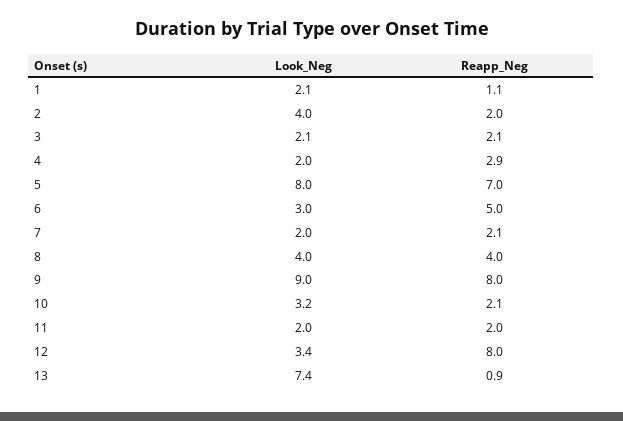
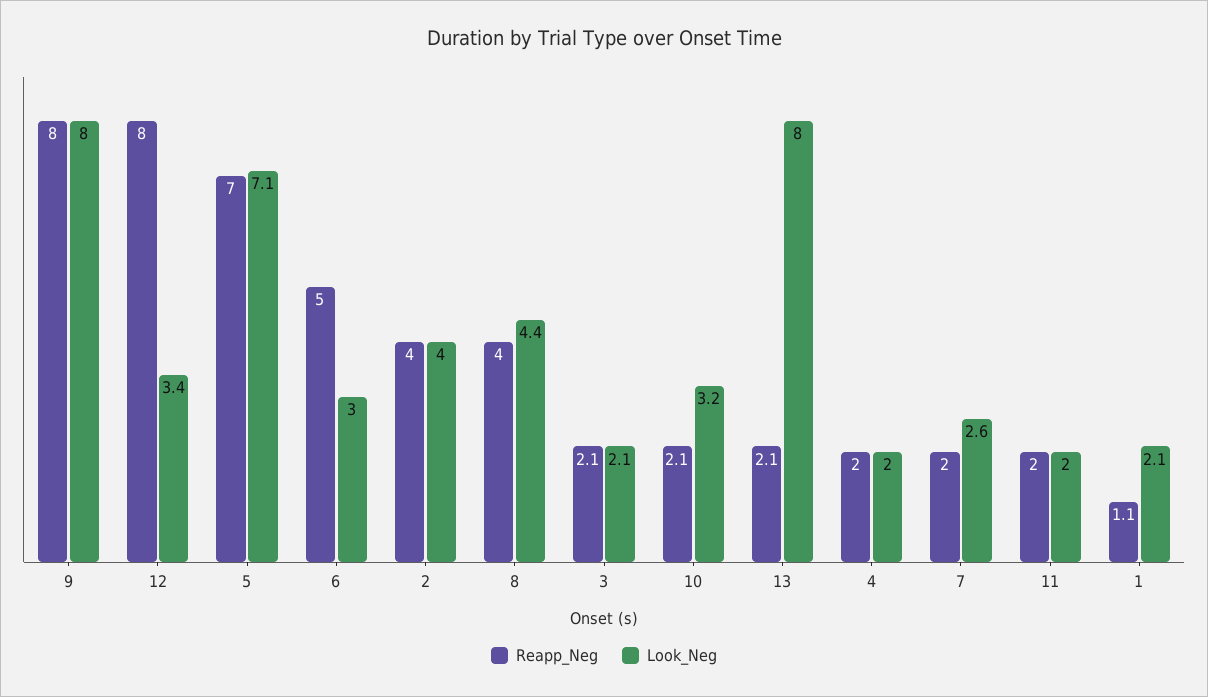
Reapp_Neg, 2: 2 -> 4
Reapp_Neg, 4: 2.9 -> 2
Look_Neg, 5: 8 -> 7.1
Look_Neg, 7: 2 -> 2.6
Reapp_Neg, 7: 2.1 -> 2
Look_Neg, 8: 4 -> 4.4
Look_Neg, 9: 9 -> 8
Look_Neg, 13: 7.4 -> 8
Reapp_Neg, 13: 0.9 -> 2.1

